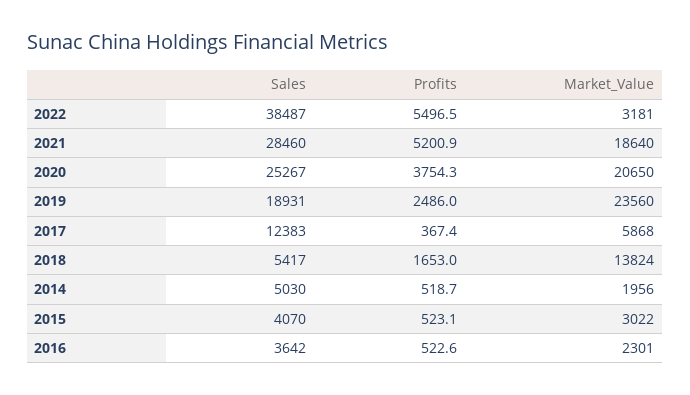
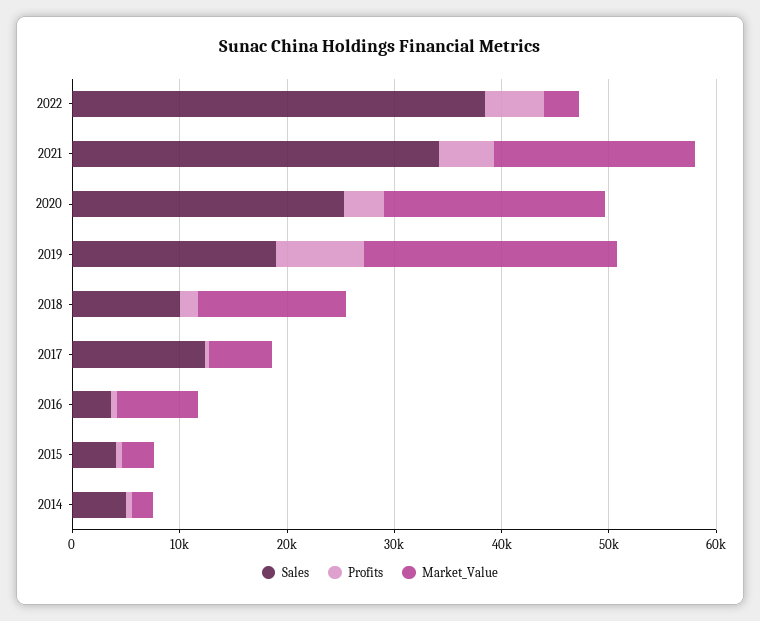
Sales, 2021: 28460 -> 34000
Profits, 2019: 2486 -> 8000
Sales, 2018: 5417 -> 10000
Market_Value, 2016: 2301 -> 8000

